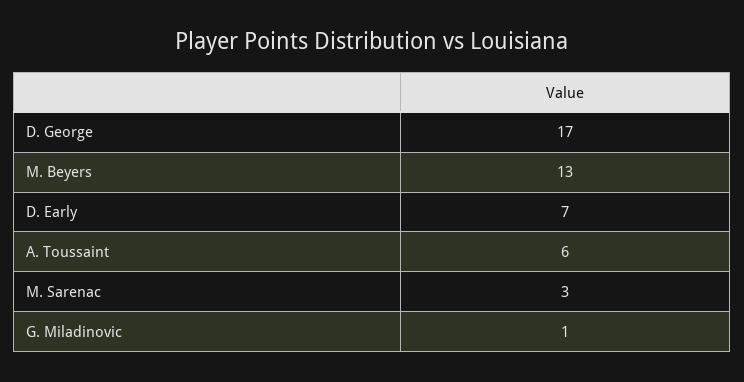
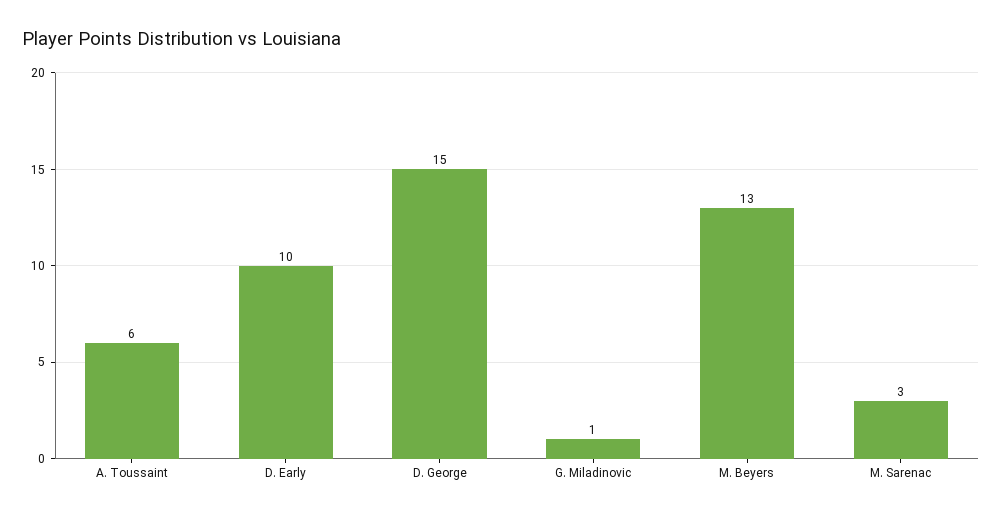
D. George: 17 -> 15
D. Early: 7 -> 10

